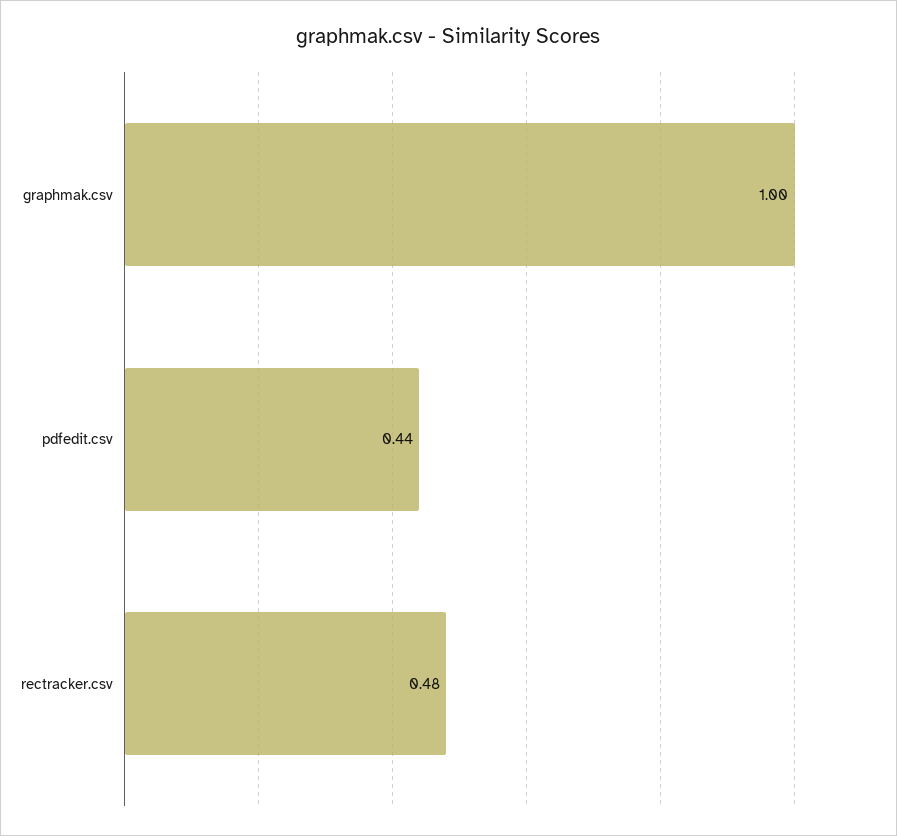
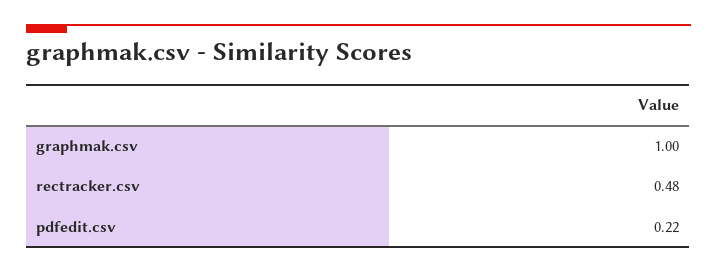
pdfedit.csv: 0.44 -> 0.22

